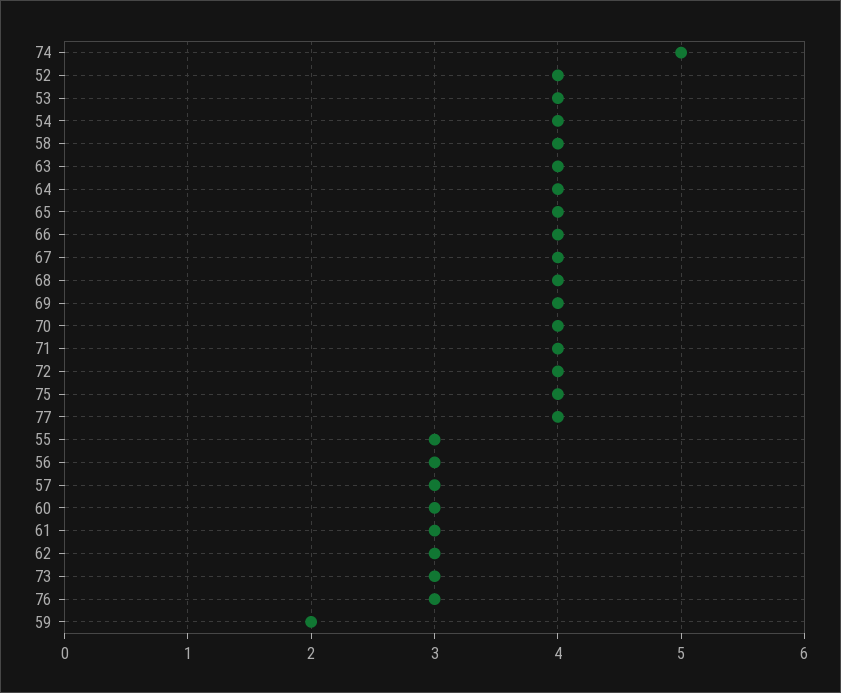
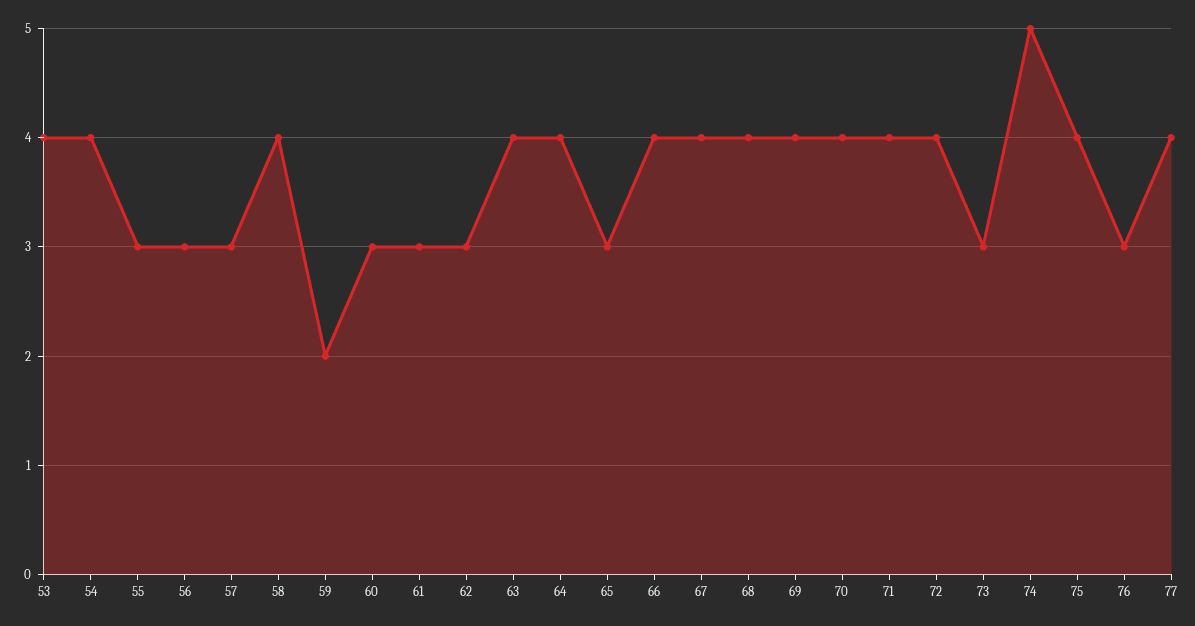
52: 4 -> none
65: 4 -> 3

